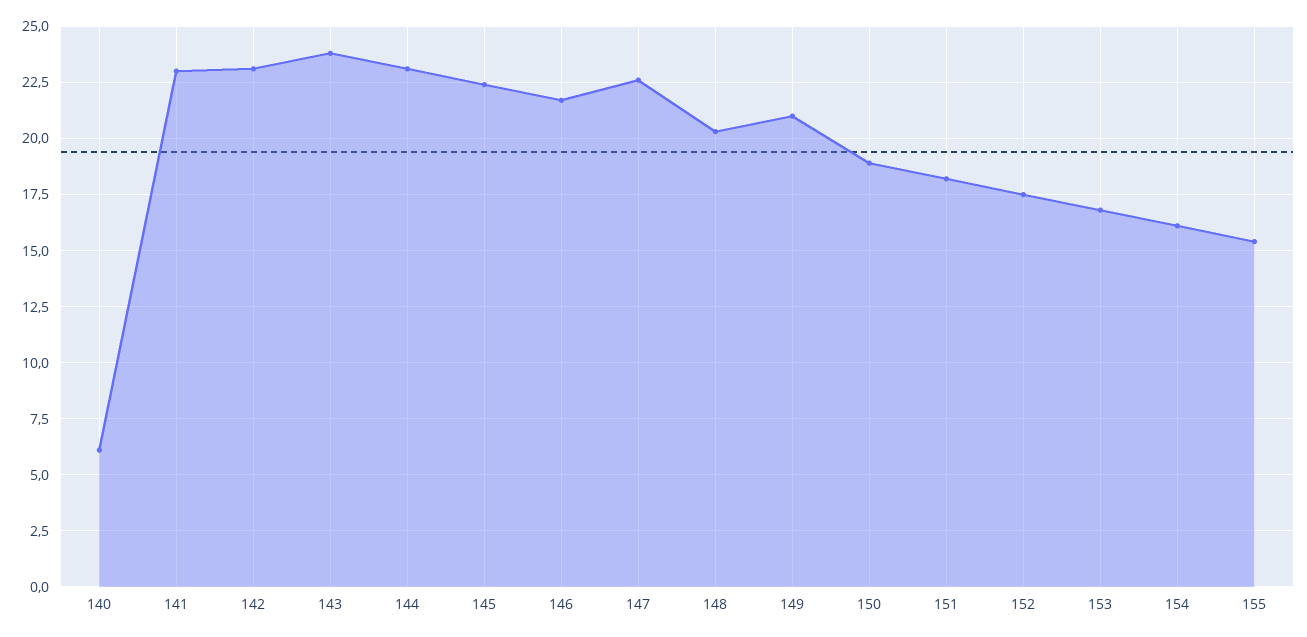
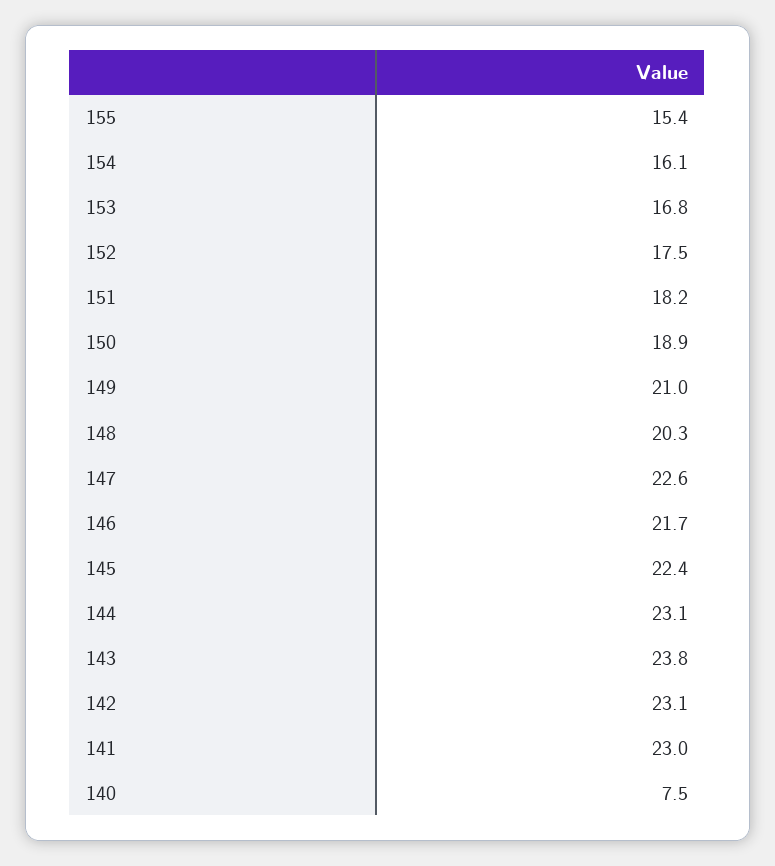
140: 6 -> 7.5

